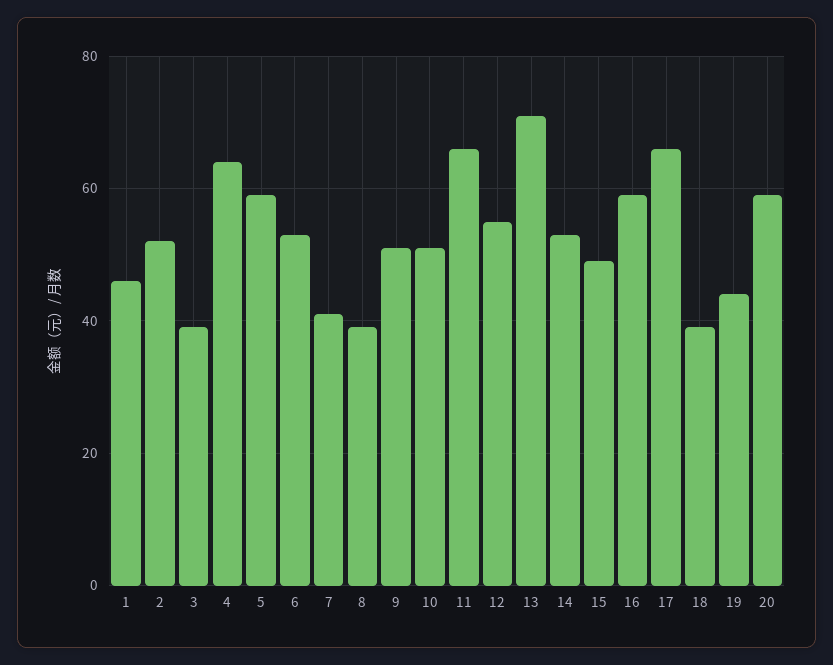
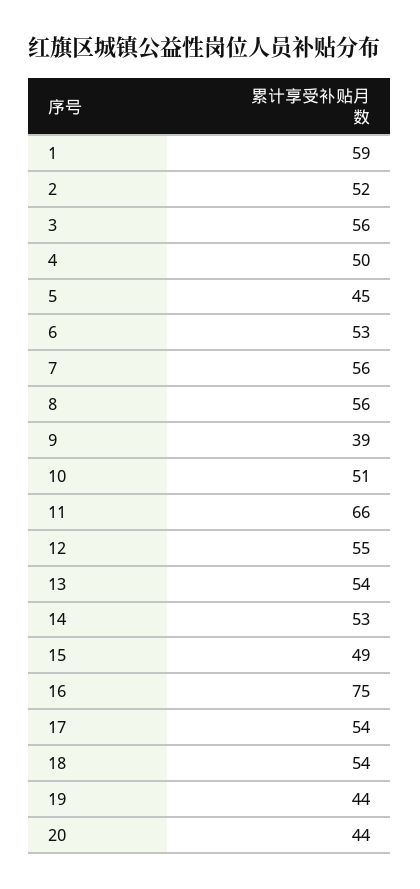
1: 45 -> 59
3: 40 -> 56
4: 65 -> 50
5: 60 -> 45
7: 40 -> 56
8: 40 -> 56
9: 50 -> 39
13: 70 -> 54
16: 60 -> 75
17: 65 -> 54
18: 40 -> 54
20: 60 -> 44

